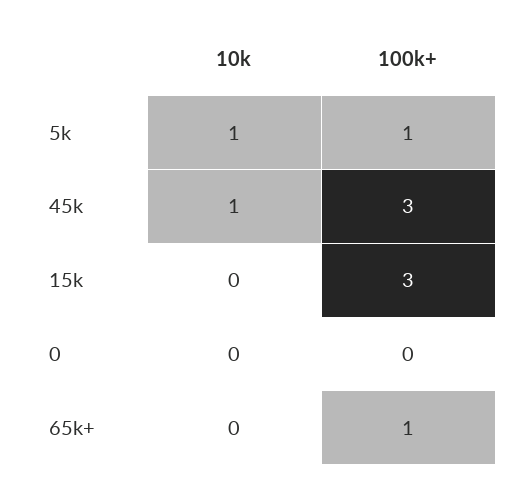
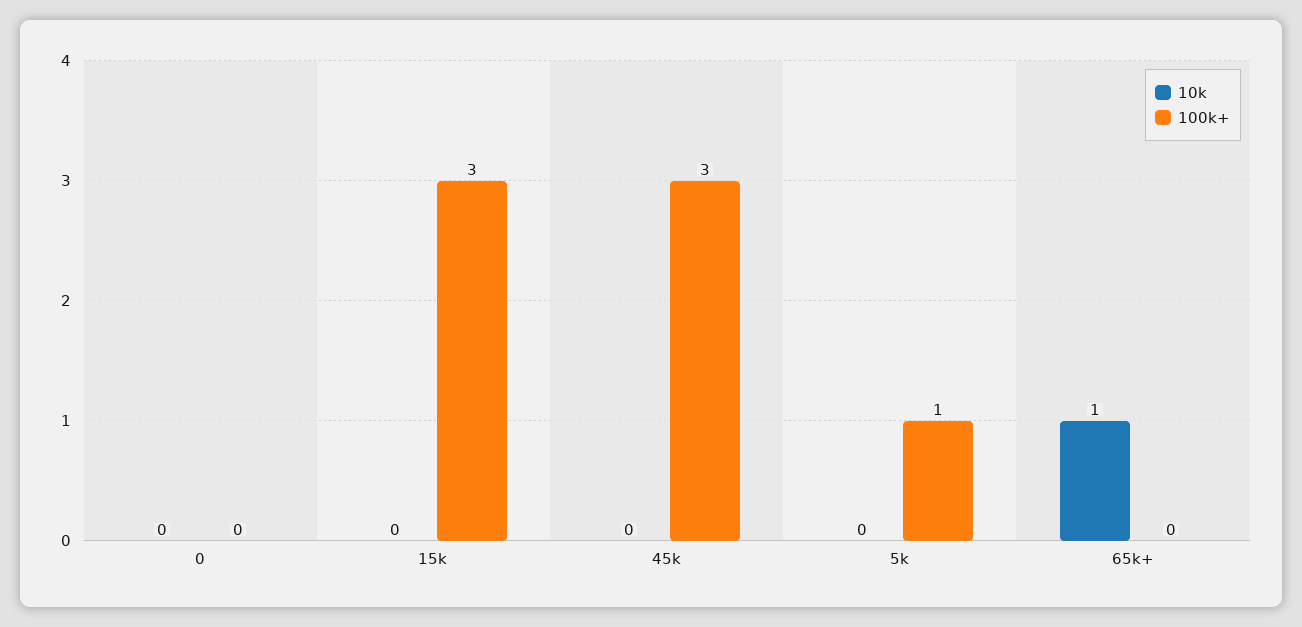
10k, 5k: 1 -> 0
10k, 45k: 1 -> 0
10k, 65k+: 0 -> 1
100k+, 65k+: 1 -> 0

